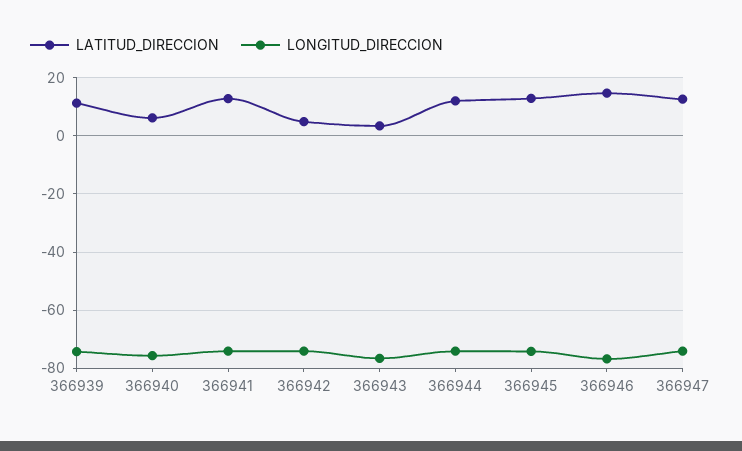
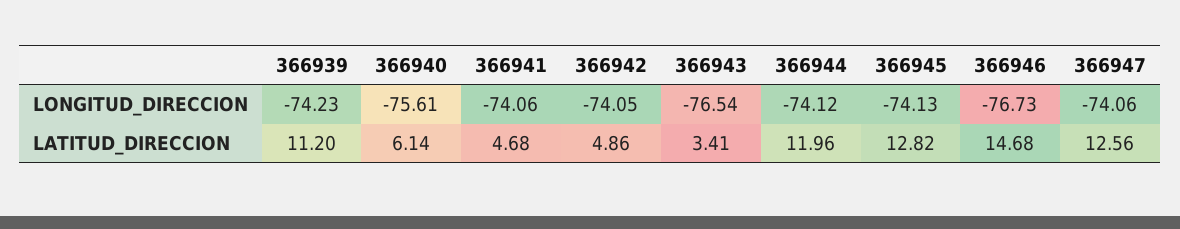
LATITUD_DIRECCION, 366941: 12.5 -> 4.68

